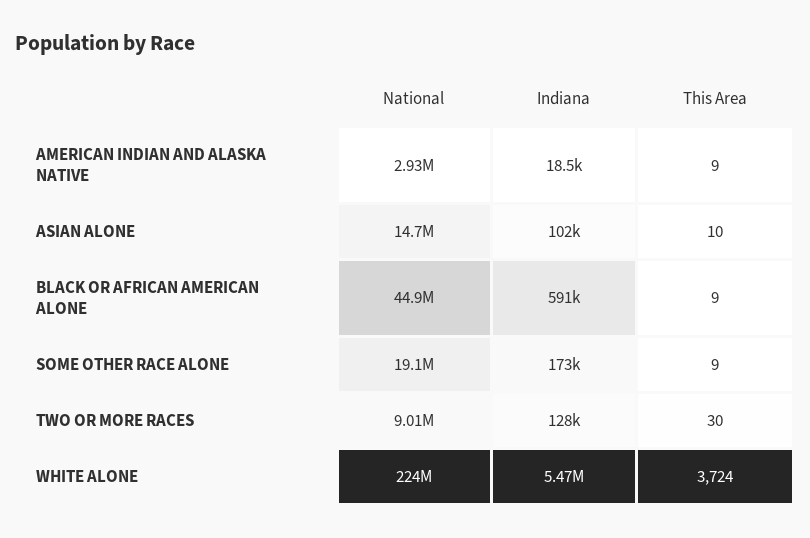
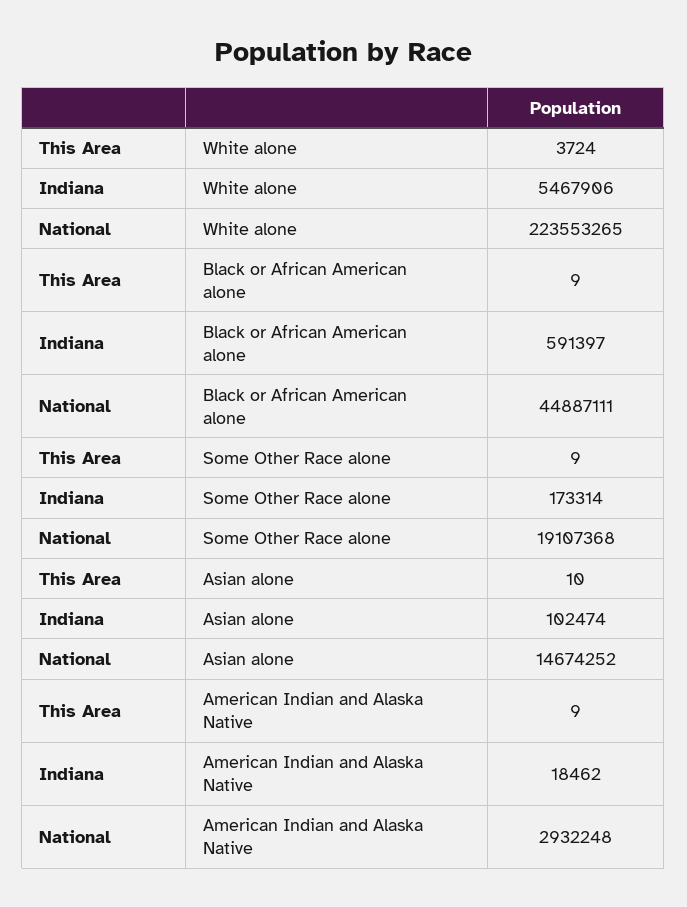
National, TWO OR MORE RACES: 9010000 -> none
Indiana, TWO OR MORE RACES: 128000 -> none
This Area, TWO OR MORE RACES: 30 -> none

